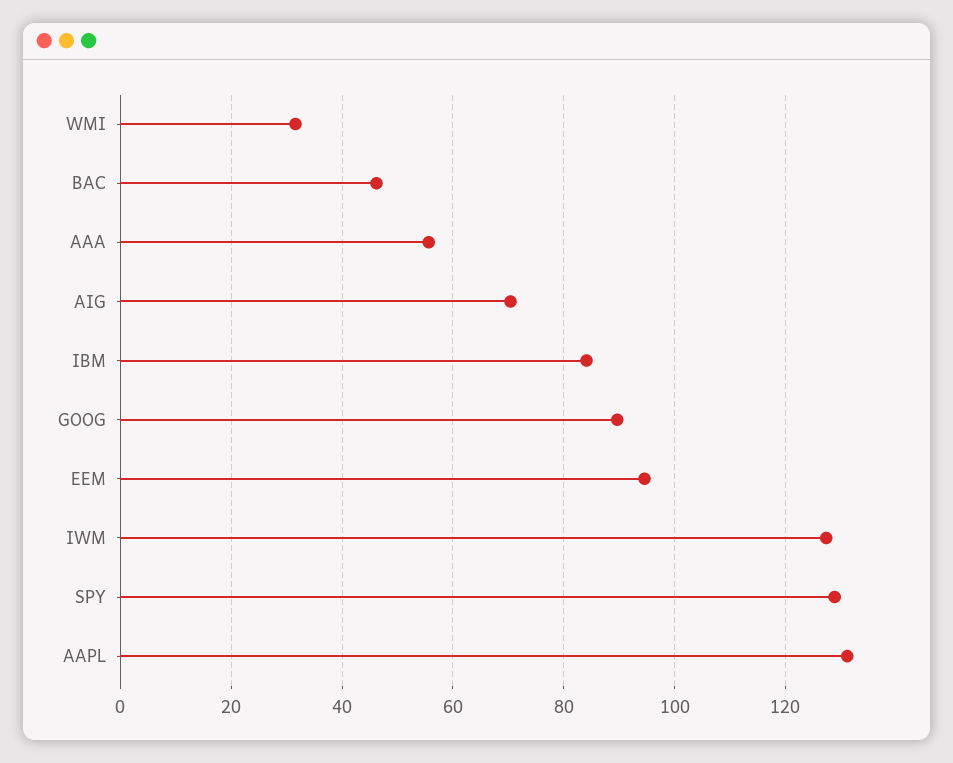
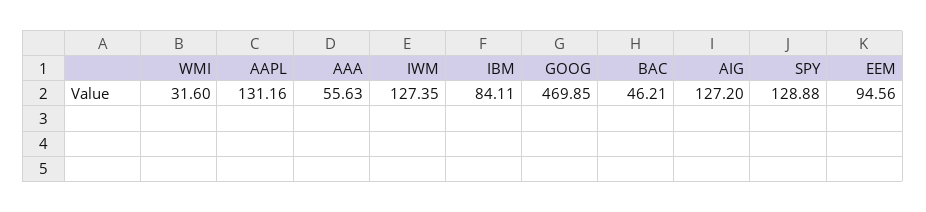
AIG: 70 -> 127.2
GOOG: 90 -> 469.85

